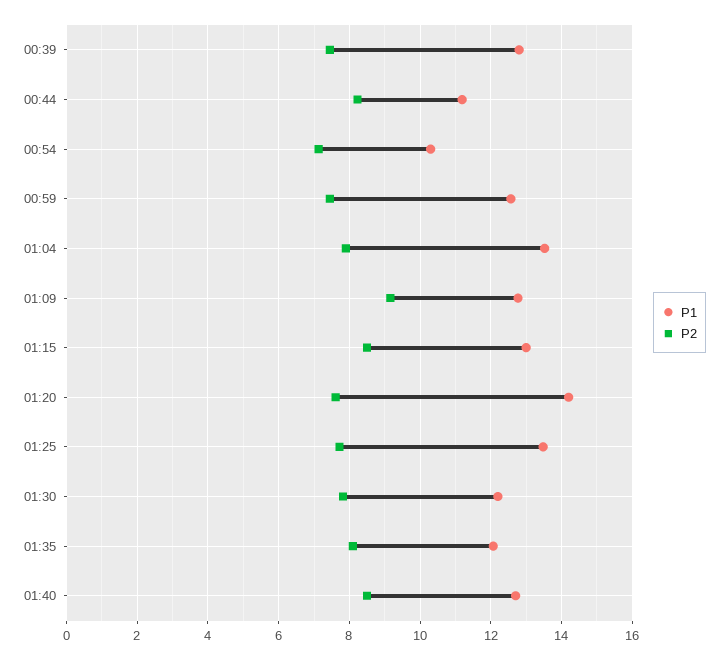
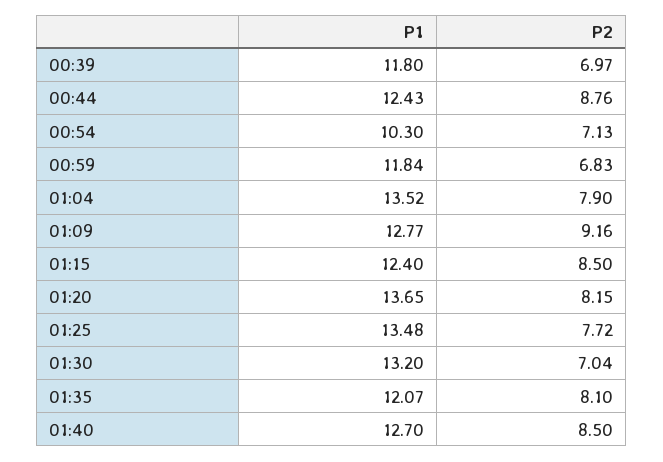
P1, 00:39: 12.8 -> 11.8
P2, 00:39: 7.4 -> 6.97
P1, 00:44: 11.2 -> 12.43
P2, 00:44: 8.2 -> 8.76
P1, 00:59: 12.6 -> 11.84
P2, 00:59: 7.4 -> 6.83
P1, 01:15: 13 -> 12.4
P1, 01:20: 14.2 -> 13.65
P2, 01:20: 7.6 -> 8.15
P1, 01:30: 12.2 -> 13.2
P2, 01:30: 7.8 -> 7.04

